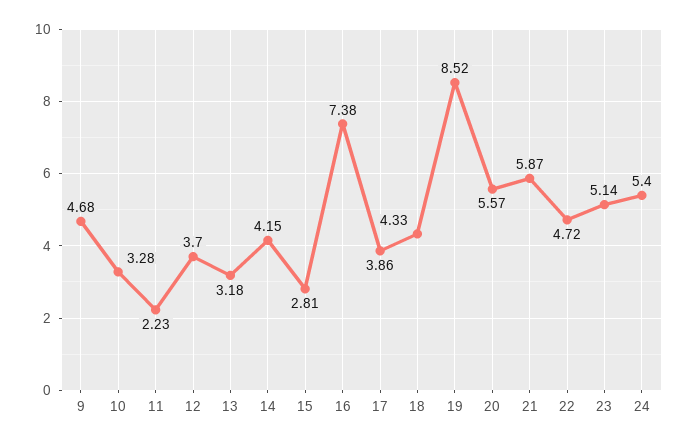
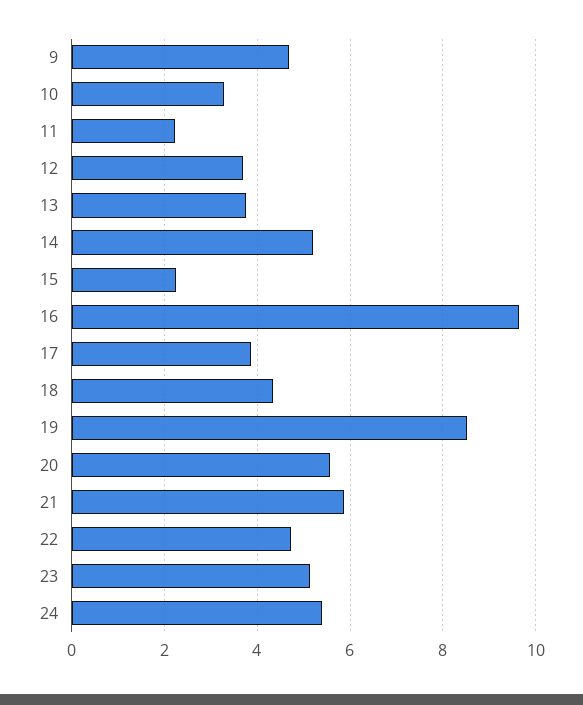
13: 3.18 -> 3.8
14: 4.15 -> 5.2
15: 2.81 -> 2.2
16: 7.38 -> 9.6

